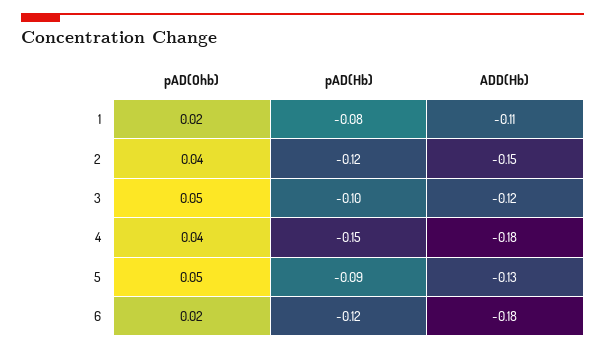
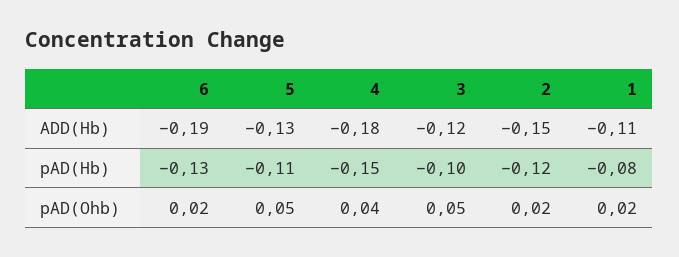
pAD(Ohb), 2: 0.04 -> 0.02
pAD(Hb), 5: -0.09 -> -0.11
pAD(Hb), 6: -0.12 -> -0.13
ADD(Hb), 6: -0.18 -> -0.19

